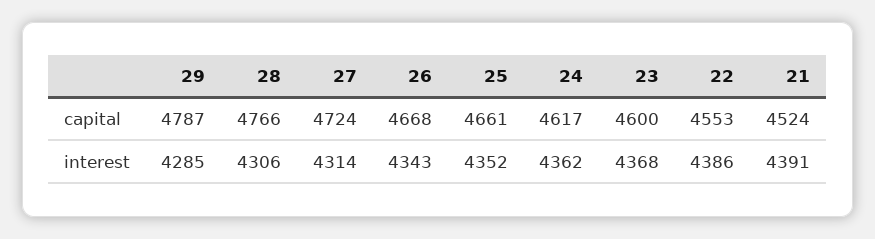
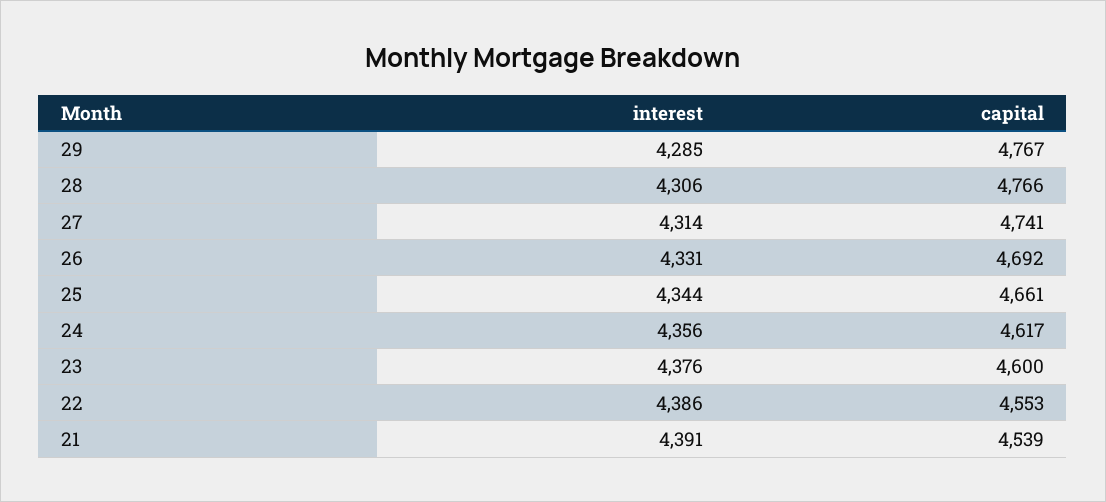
29, capital: 4787 -> 4767
27, capital: 4724 -> 4741
26, capital: 4668 -> 4692
21, capital: 4524 -> 4539
26, interest: 4343 -> 4331
25, interest: 4352 -> 4344
24, interest: 4362 -> 4356
23, interest: 4368 -> 4376

